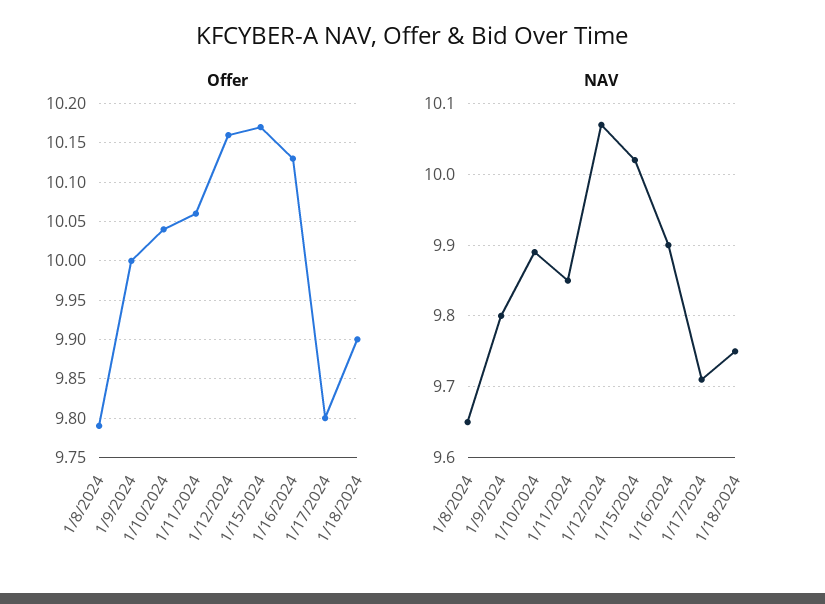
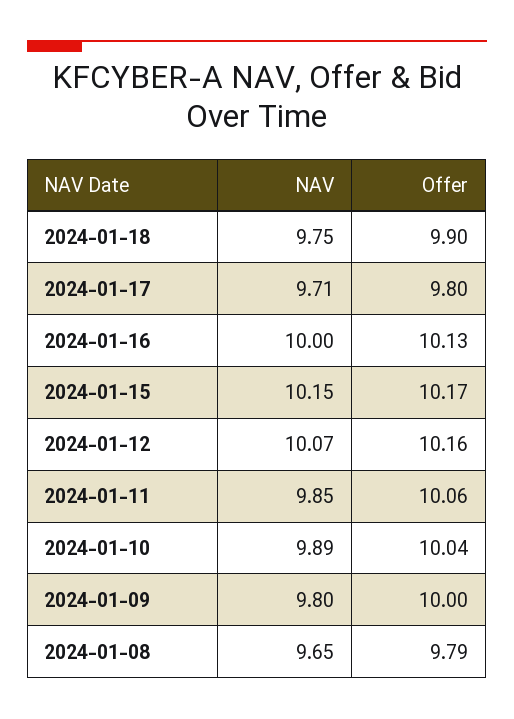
NAV, 1/15/2024: 10.02 -> 10.15
NAV, 1/16/2024: 9.9 -> 10

